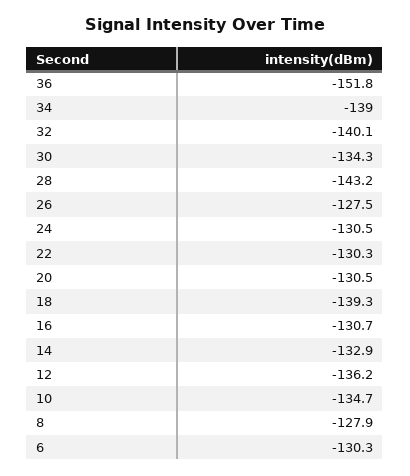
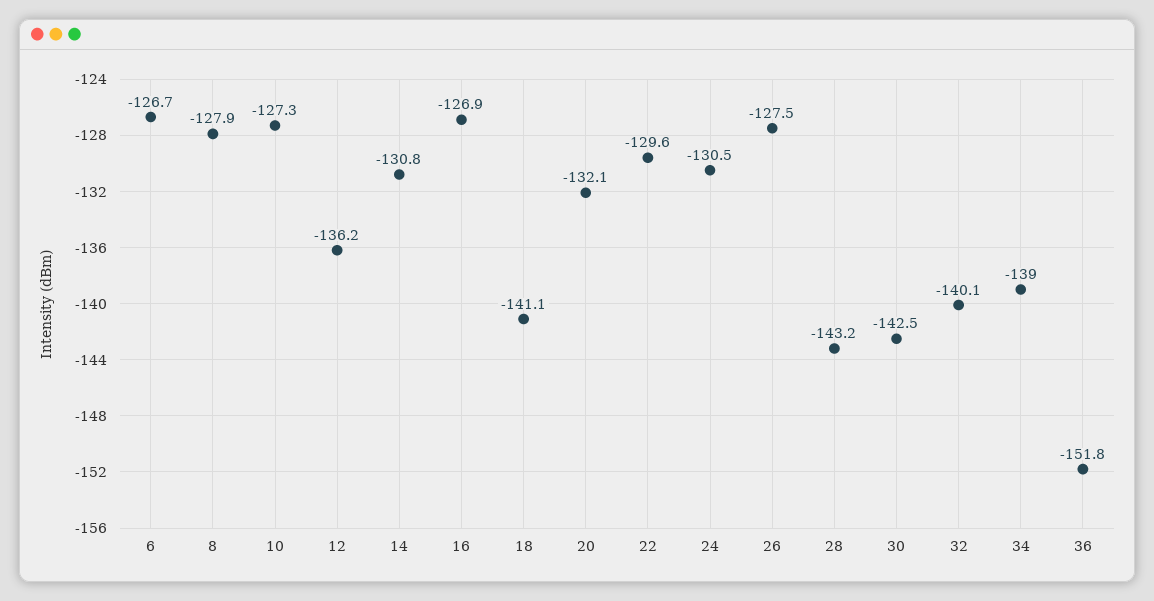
30: -134.3 -> -142.5
22: -130.3 -> -129.6
20: -130.5 -> -132.1
18: -139.3 -> -141.1
16: -130.7 -> -126.9
14: -132.9 -> -130.8
10: -134.7 -> -127.3
6: -130.3 -> -126.7

